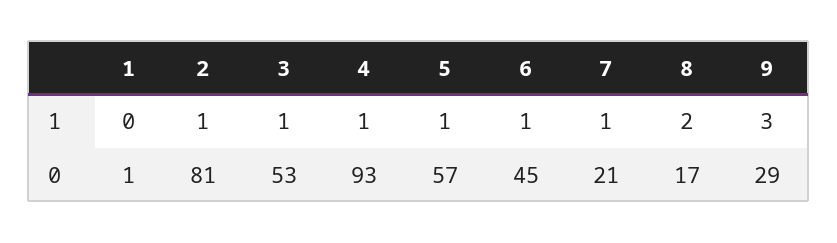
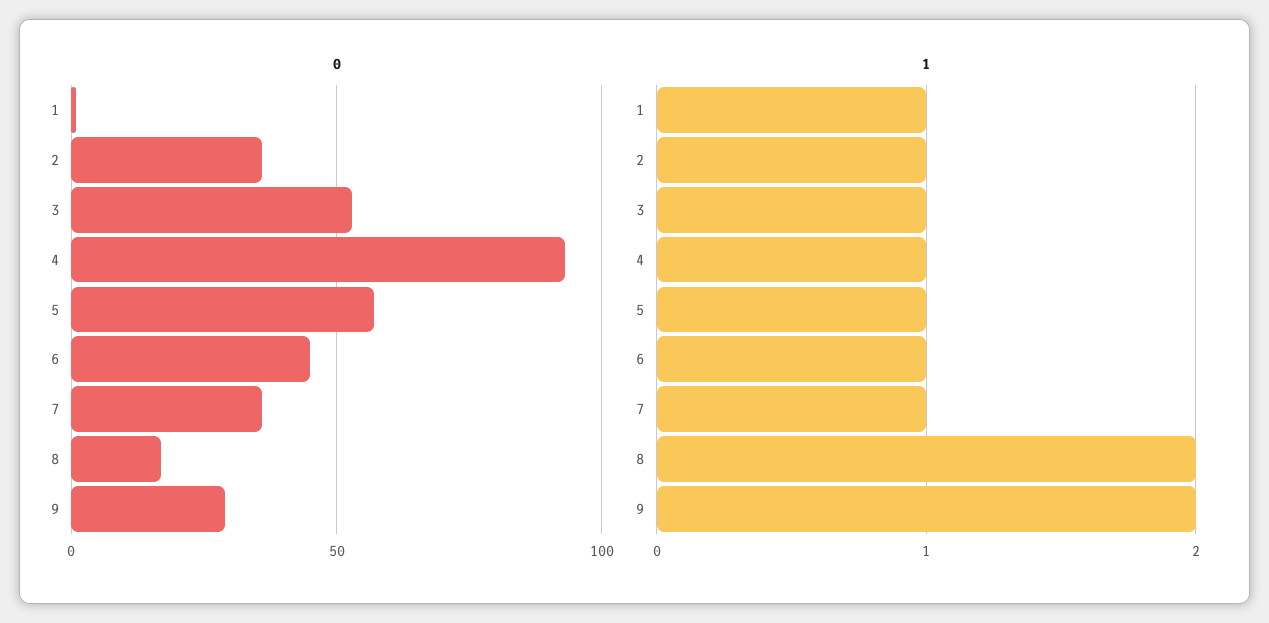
1, 1: 0 -> 1
1, 9: 3 -> 2
0, 2: 81 -> 35
0, 7: 21 -> 35

